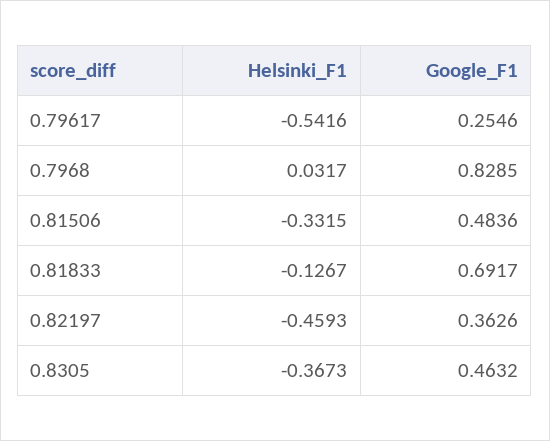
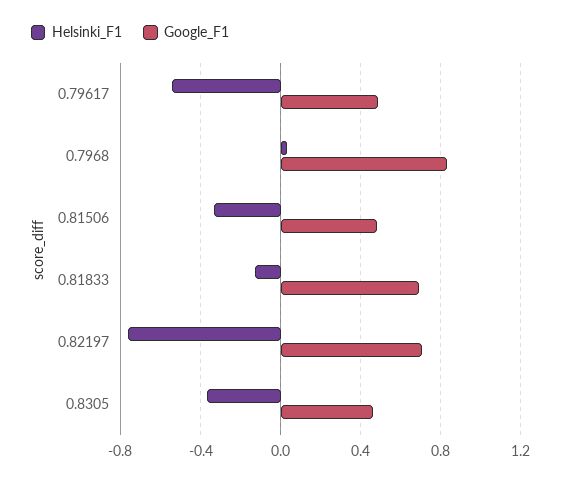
Google_F1, 0.79617: 0.2546 -> 0.5
Helsinki_F1, 0.82197: -0.4593 -> -0.75
Google_F1, 0.82197: 0.3626 -> 0.7

